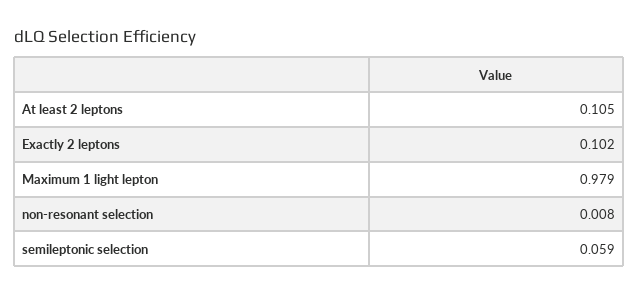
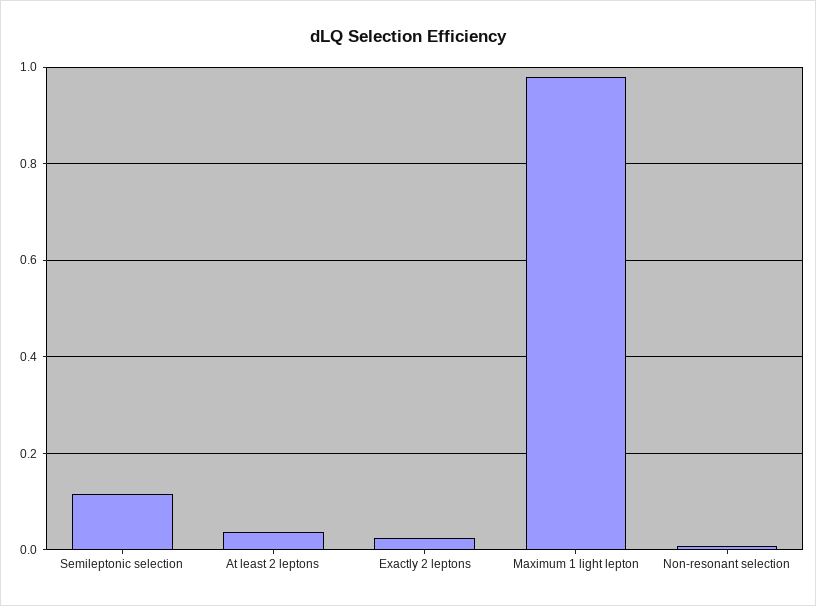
At least 2 leptons: 0.105 -> 0.04
Exactly 2 leptons: 0.102 -> 0.02
semileptonic selection: 0.059 -> 0.12

